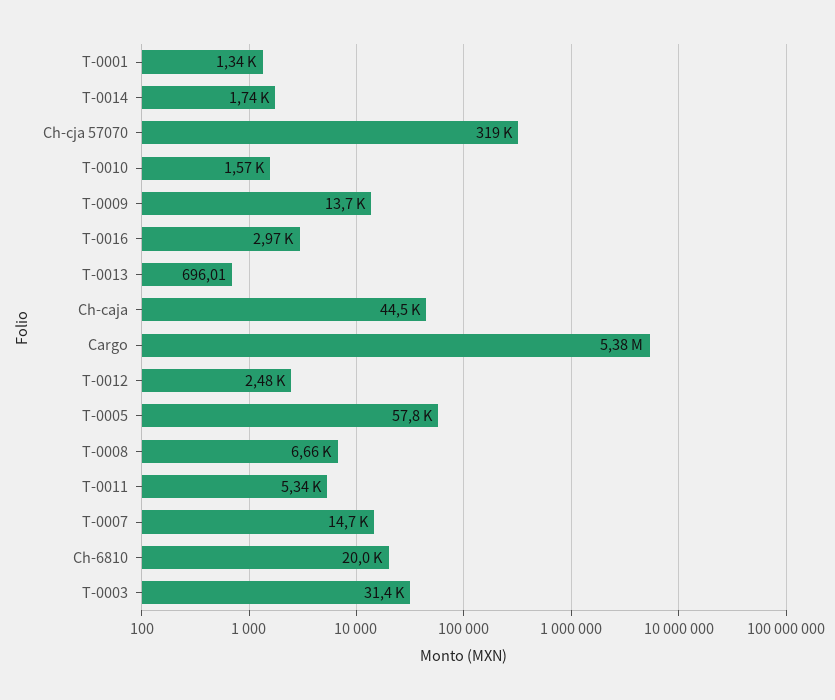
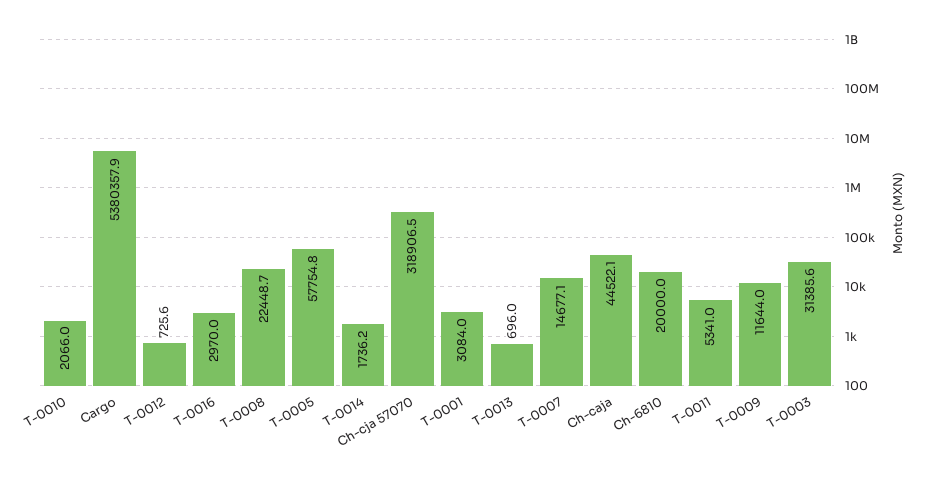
T-0001: 1340 -> 3084
T-0010: 1570 -> 2066
T-0009: 13700 -> 11644
T-0012: 2480 -> 725.6
T-0008: 6660 -> 22448.7

